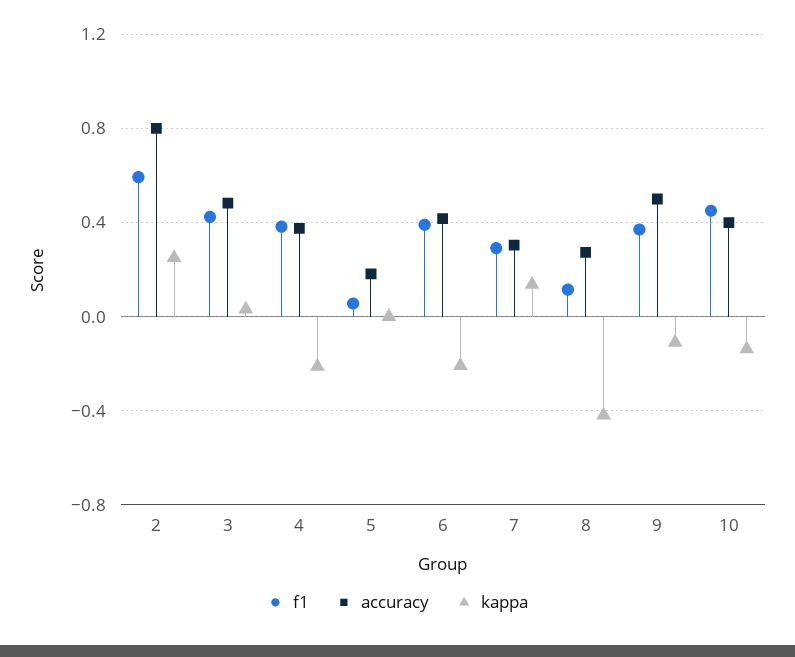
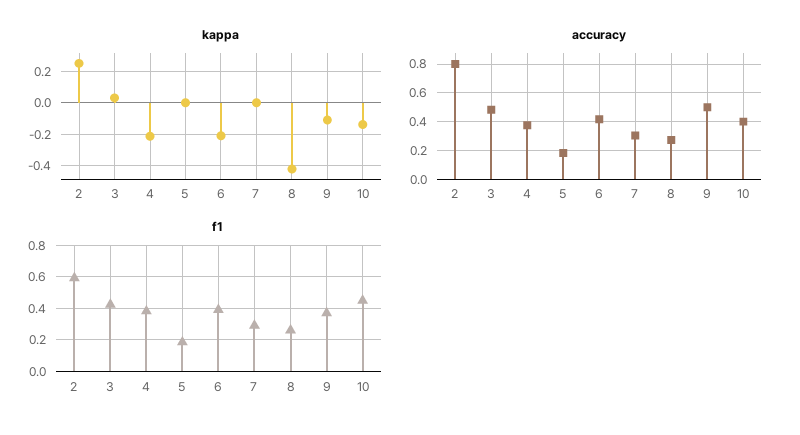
f1, 5: 0.05 -> 0.2
kappa, 7: 0.15 -> 0
f1, 8: 0.1 -> 0.25

